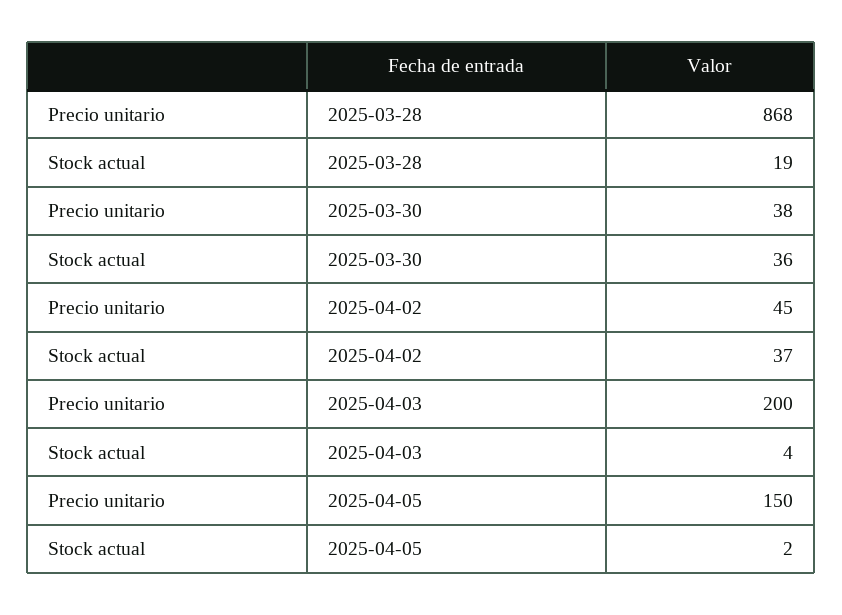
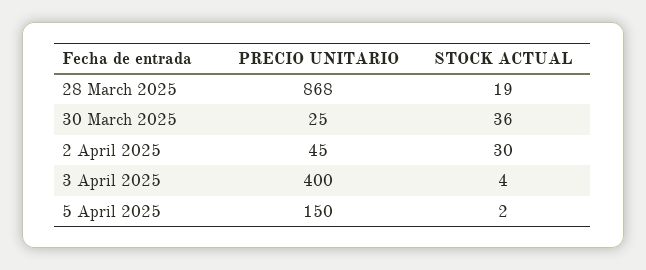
Precio unitario, 2025-03-30: 38 -> 25
Stock actual, 2025-04-02: 37 -> 30
Precio unitario, 2025-04-03: 200 -> 400

